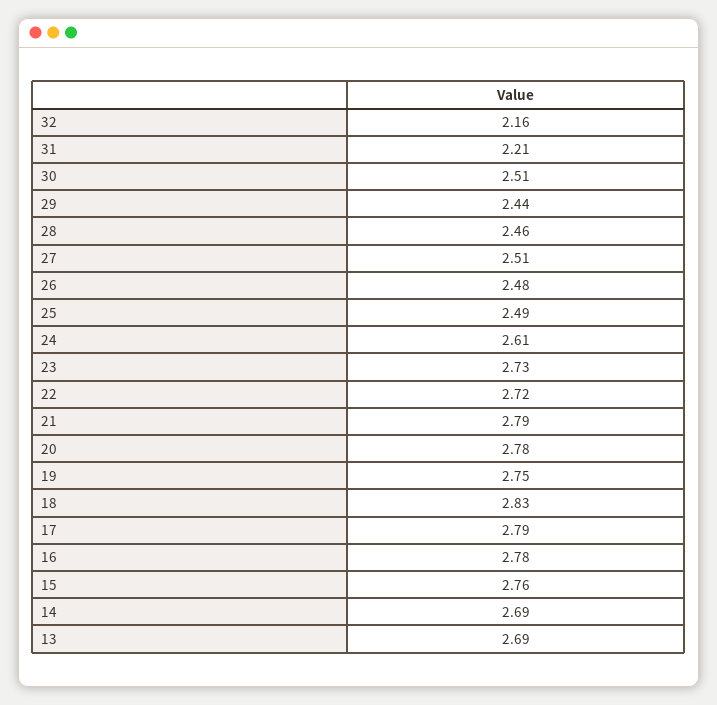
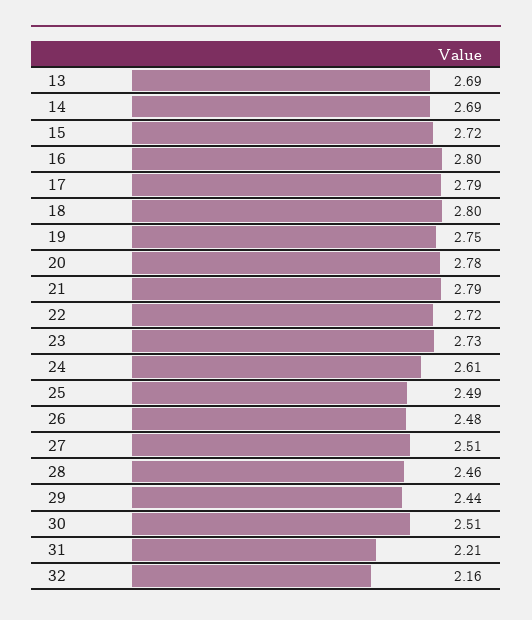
18: 2.83 -> 2.8
16: 2.78 -> 2.8
15: 2.76 -> 2.72

